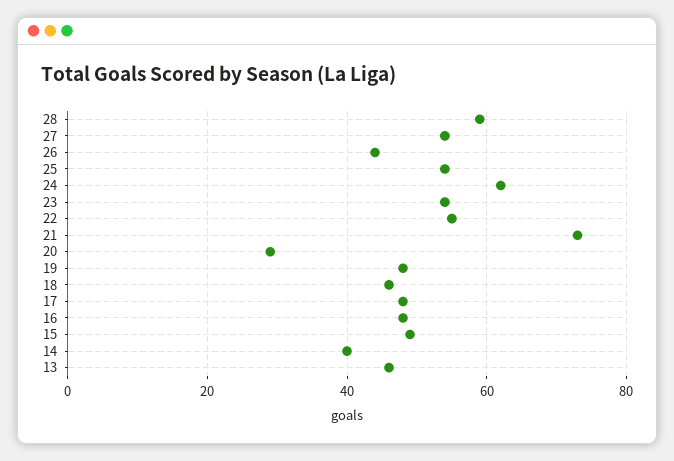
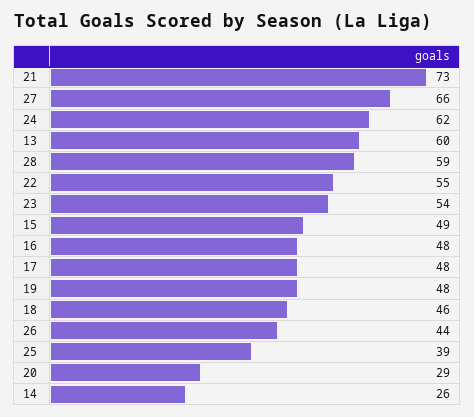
27: 55 -> 66
25: 55 -> 39
14: 40 -> 26
13: 45 -> 60

